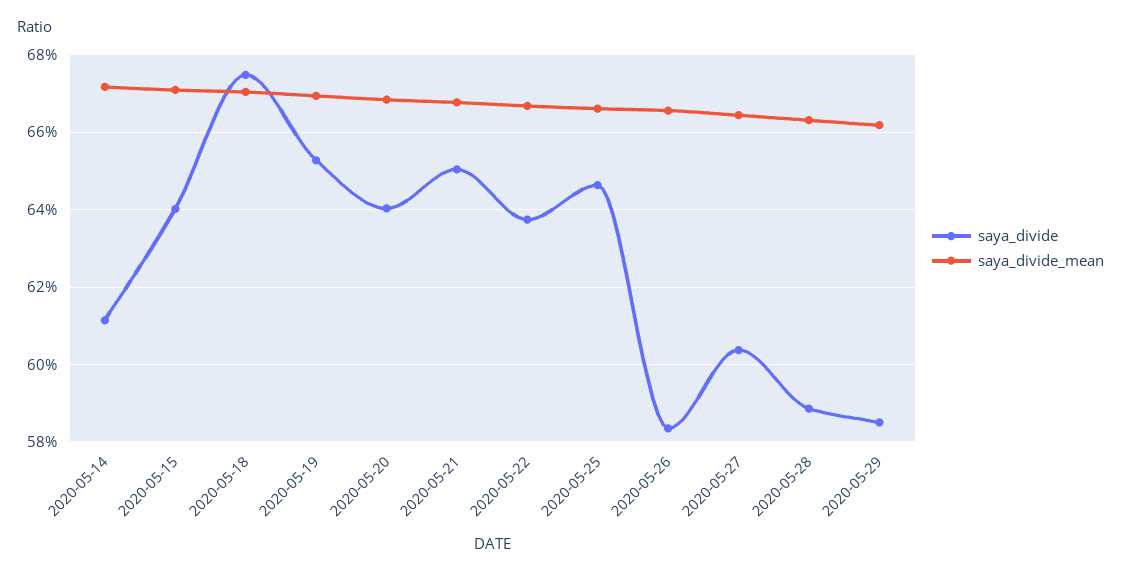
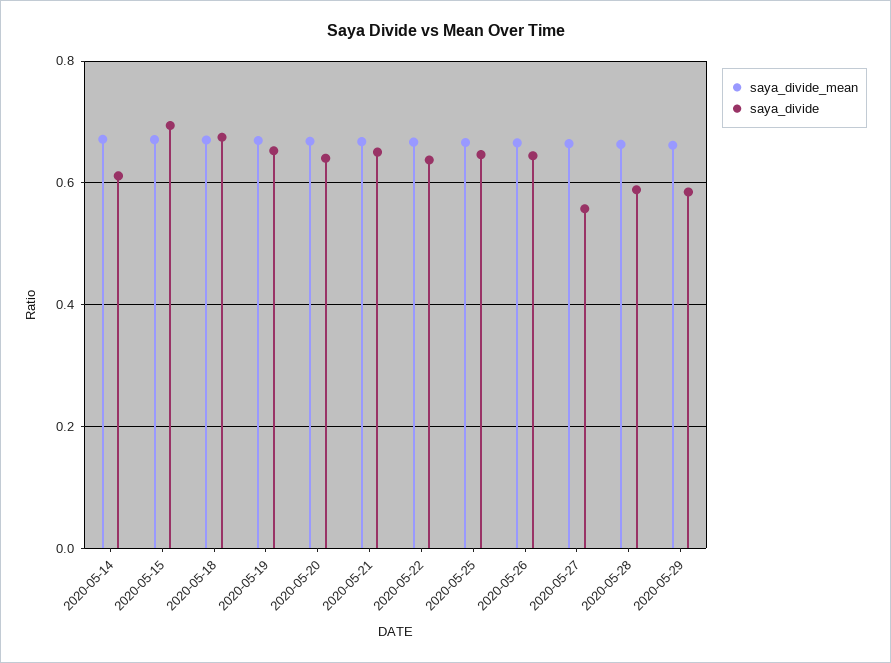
saya_divide, 2020-05-15: 0.64 -> 0.7
saya_divide, 2020-05-26: 0.584 -> 0.64
saya_divide, 2020-05-27: 0.604 -> 0.56

